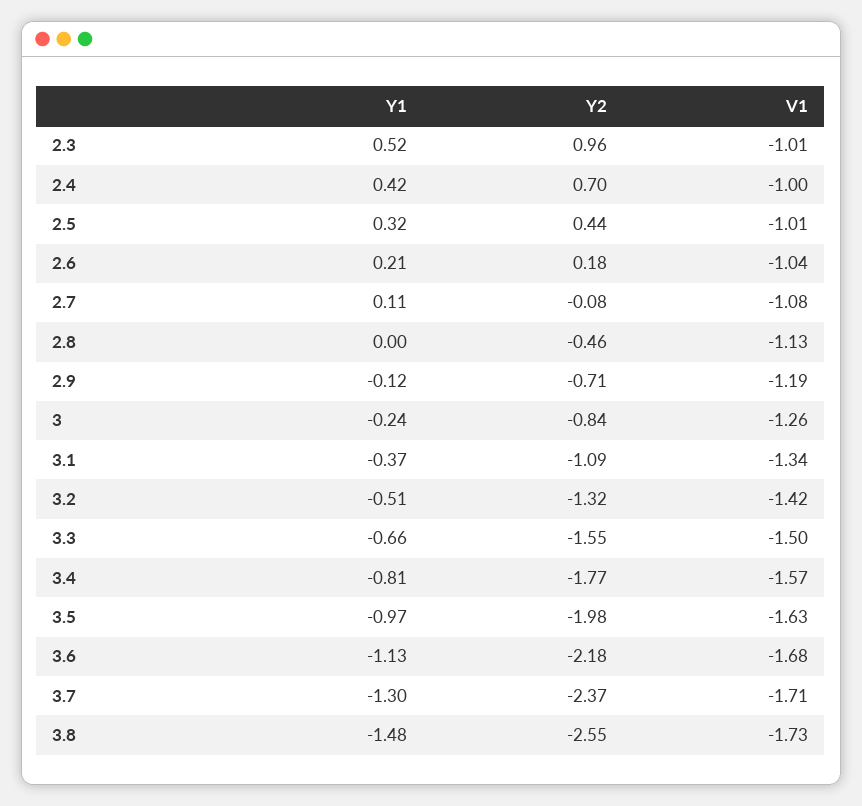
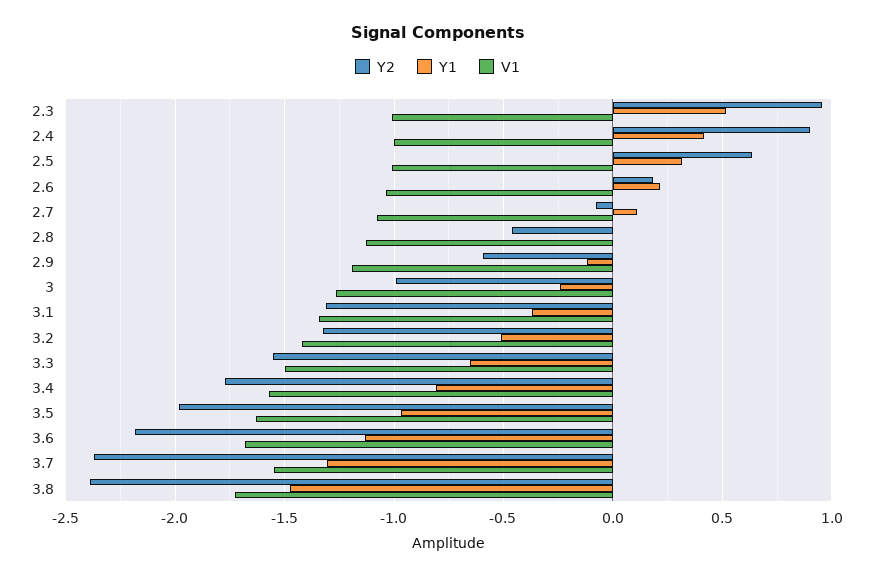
Y2, 2.4: 0.7 -> 0.9
Y2, 2.5: 0.44 -> 0.65
Y2, 2.9: -0.71 -> -0.6
Y2, 3: -0.84 -> -1
Y2, 3.1: -1.09 -> -1.3
V1, 3.7: -1.71 -> -1.55
Y2, 3.8: -2.55 -> -2.4

